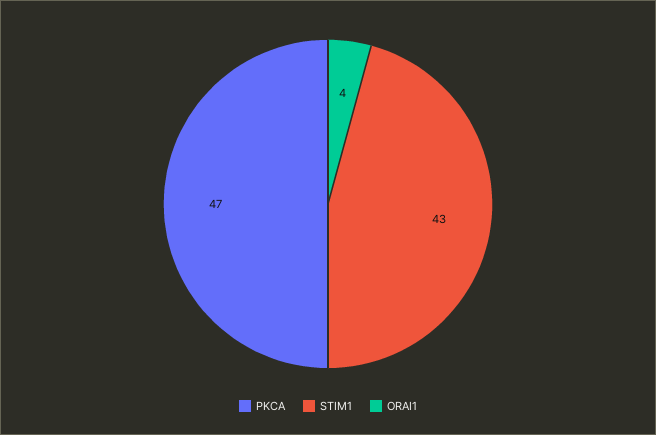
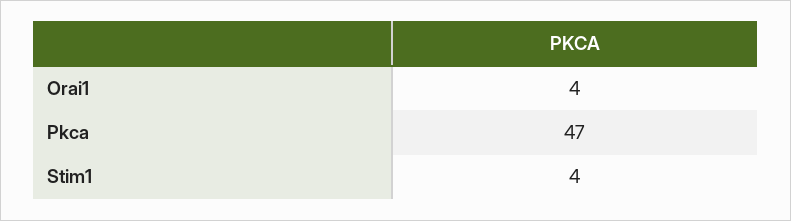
STIM1: 43 -> 4

